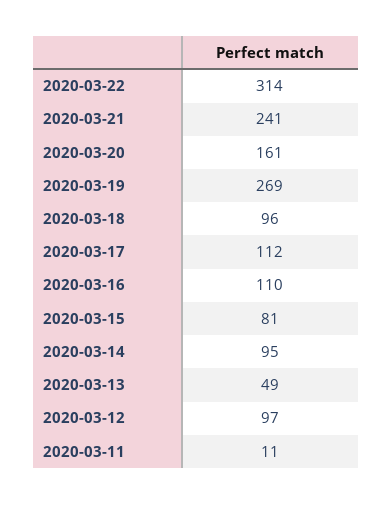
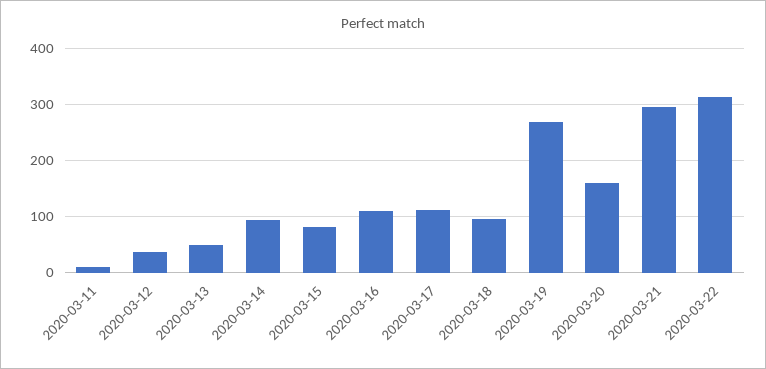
2020-03-21: 241 -> 300
2020-03-12: 97 -> 40

